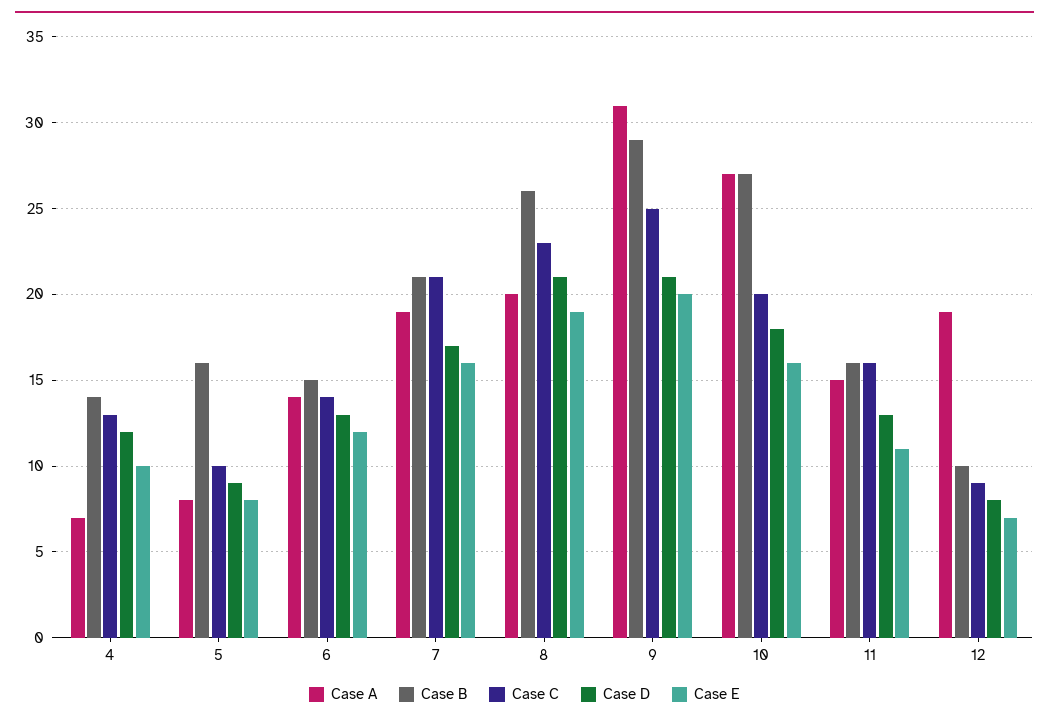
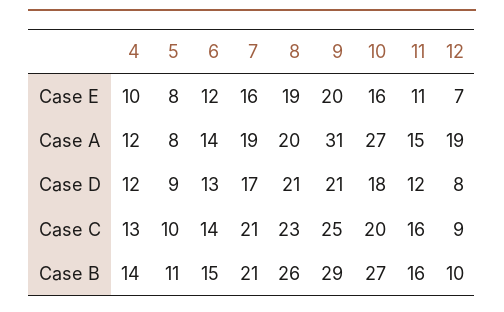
Case A, 4: 7 -> 12
Case B, 5: 16 -> 11
Case D, 11: 13 -> 12

